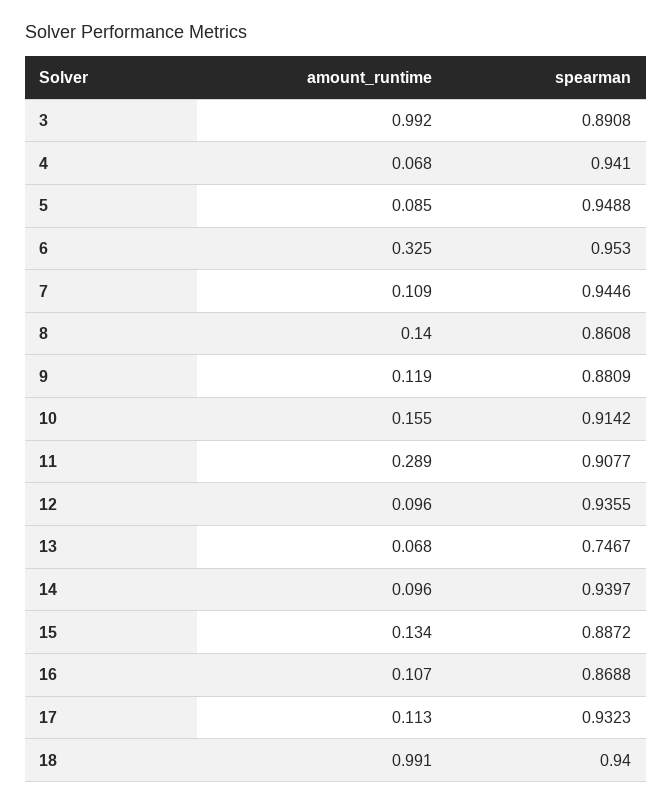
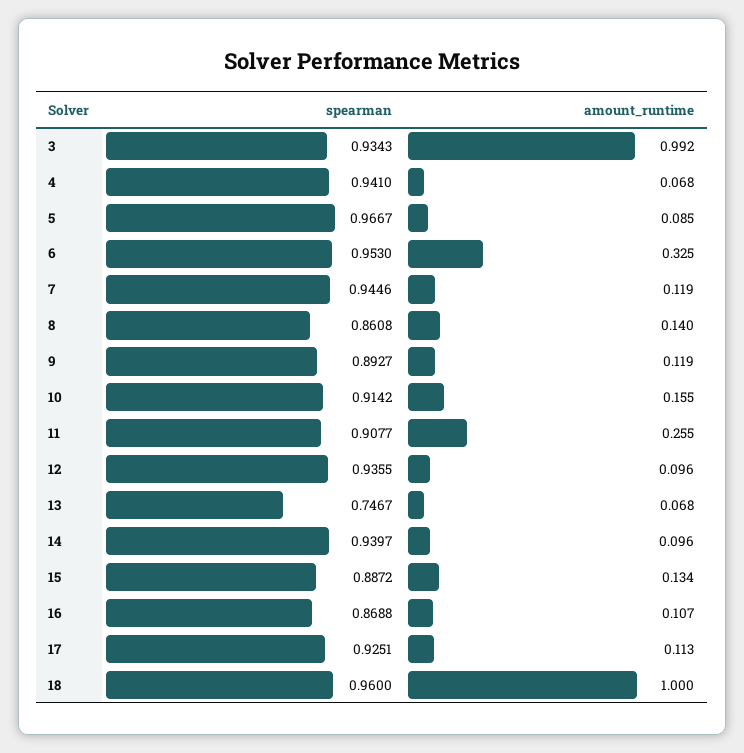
spearman, 3: 0.8908 -> 0.9343
spearman, 5: 0.9488 -> 0.9667
amount_runtime, 7: 0.109 -> 0.119
spearman, 9: 0.8809 -> 0.8927
amount_runtime, 11: 0.289 -> 0.255
spearman, 17: 0.9323 -> 0.9251
amount_runtime, 18: 0.991 -> 1
spearman, 18: 0.94 -> 0.96

